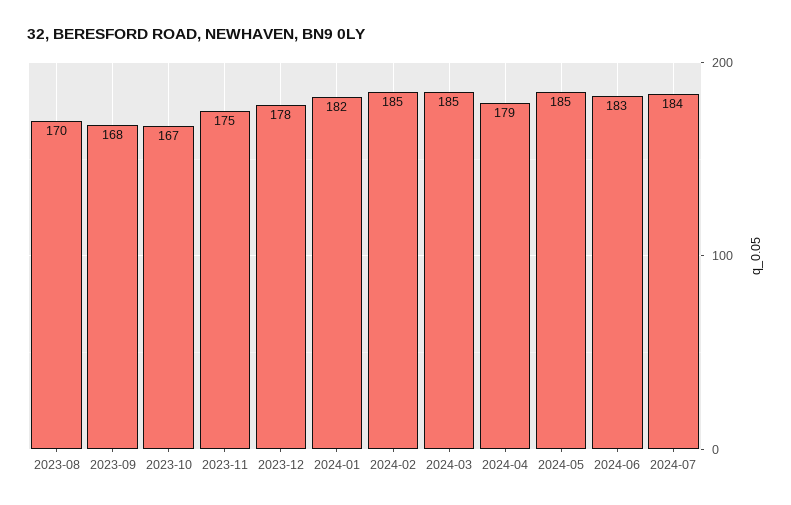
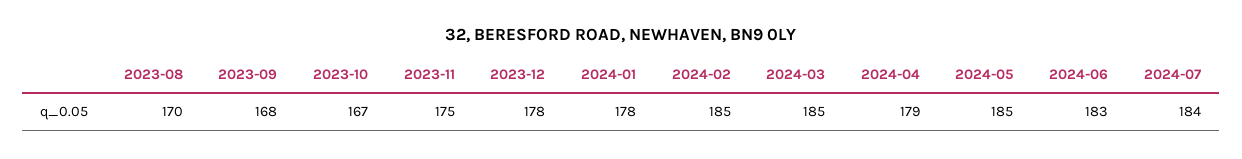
2024-01: 182 -> 178

